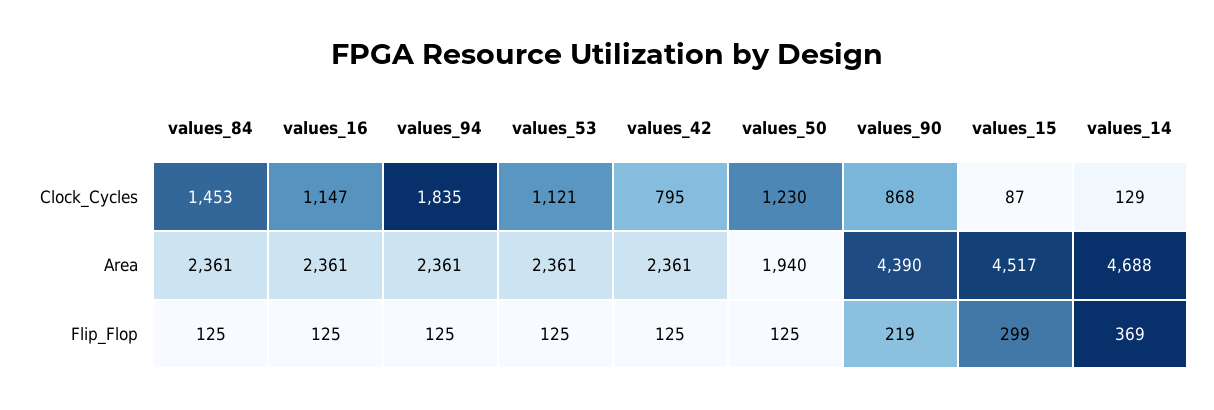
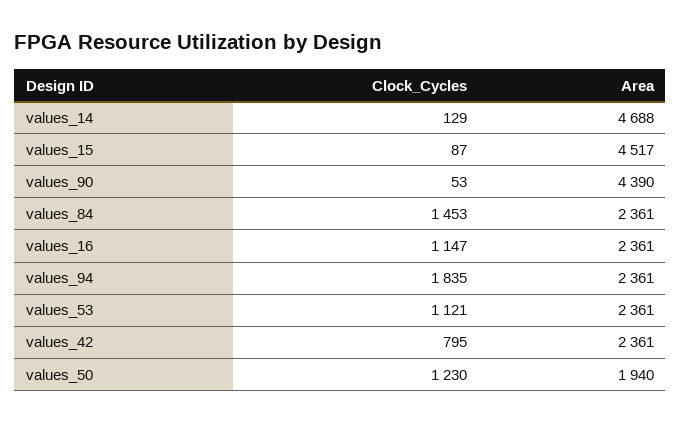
values_90, Clock_Cycles: 868 -> 53
values_84, Flip_Flop: 125 -> none
values_16, Flip_Flop: 125 -> none
values_94, Flip_Flop: 125 -> none
values_53, Flip_Flop: 125 -> none
values_42, Flip_Flop: 125 -> none
values_50, Flip_Flop: 125 -> none
values_90, Flip_Flop: 219 -> none
values_15, Flip_Flop: 299 -> none
values_14, Flip_Flop: 369 -> none

